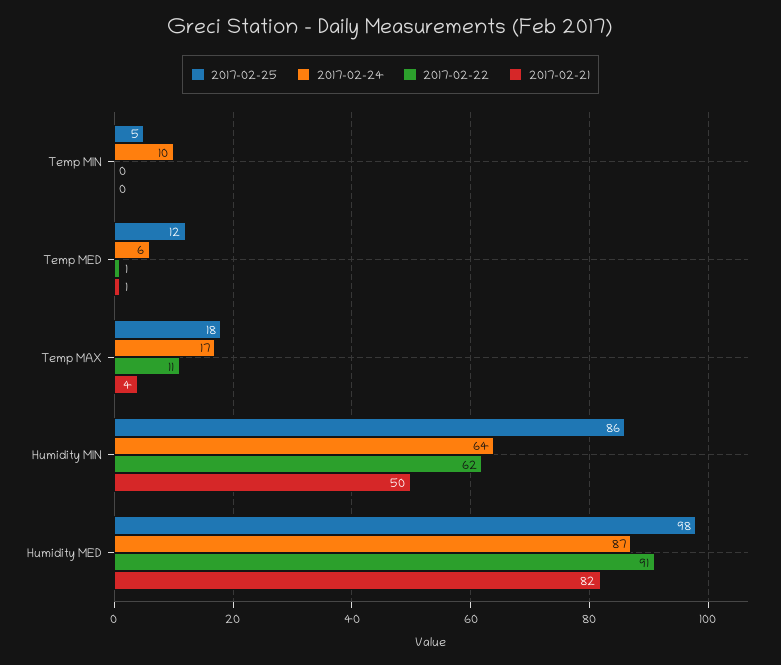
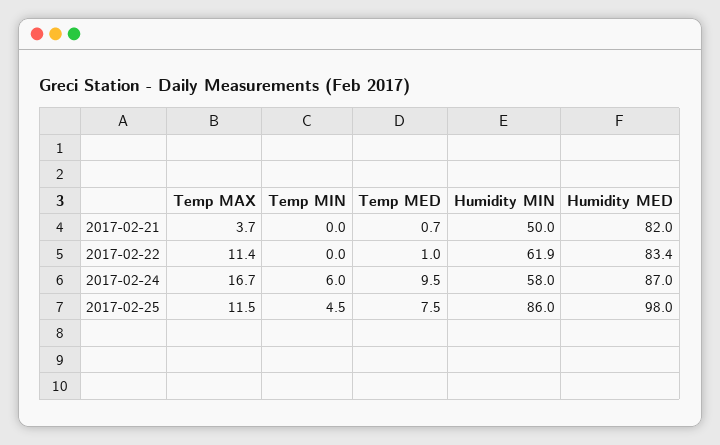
2017-02-24, Temp MIN: 10 -> 6
2017-02-25, Temp MED: 12 -> 7.5
2017-02-24, Temp MED: 6 -> 9.5
2017-02-25, Temp MAX: 18 -> 11.5
2017-02-24, Humidity MIN: 64 -> 58
2017-02-22, Humidity MED: 91 -> 83.4

